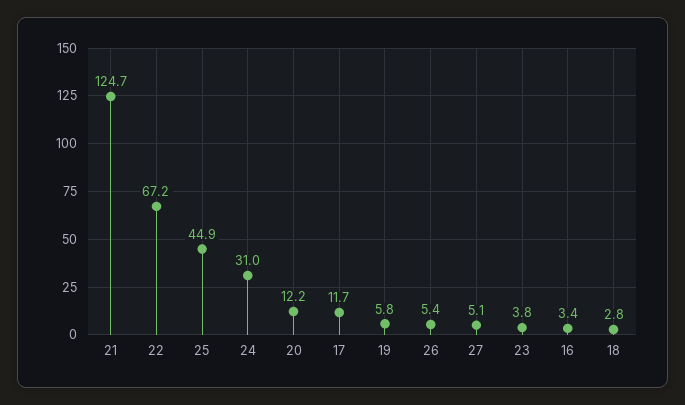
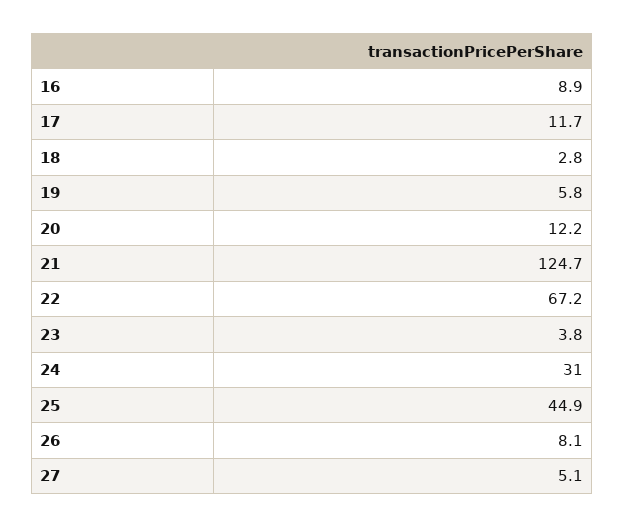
26: 5.4 -> 8.1
16: 3.4 -> 8.9

